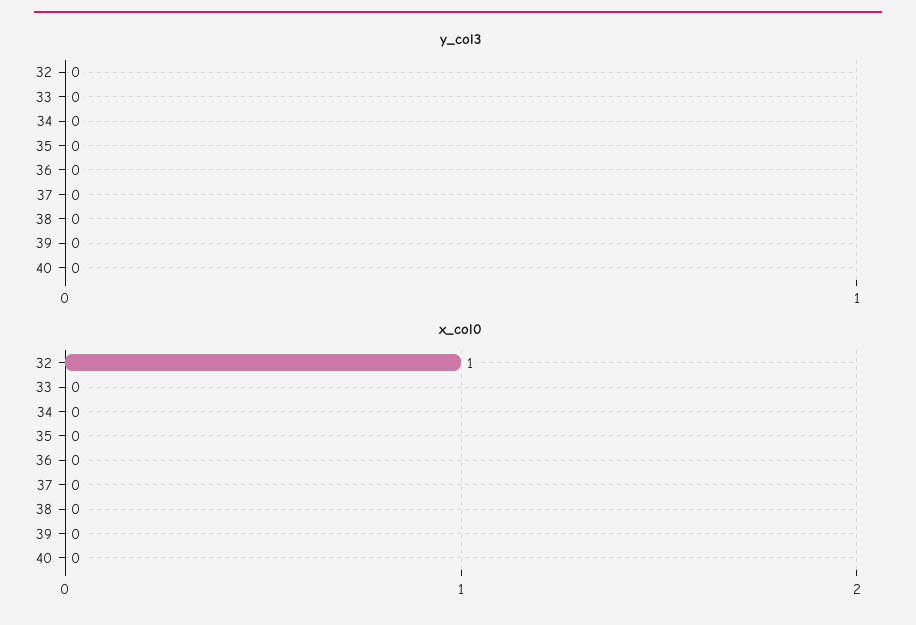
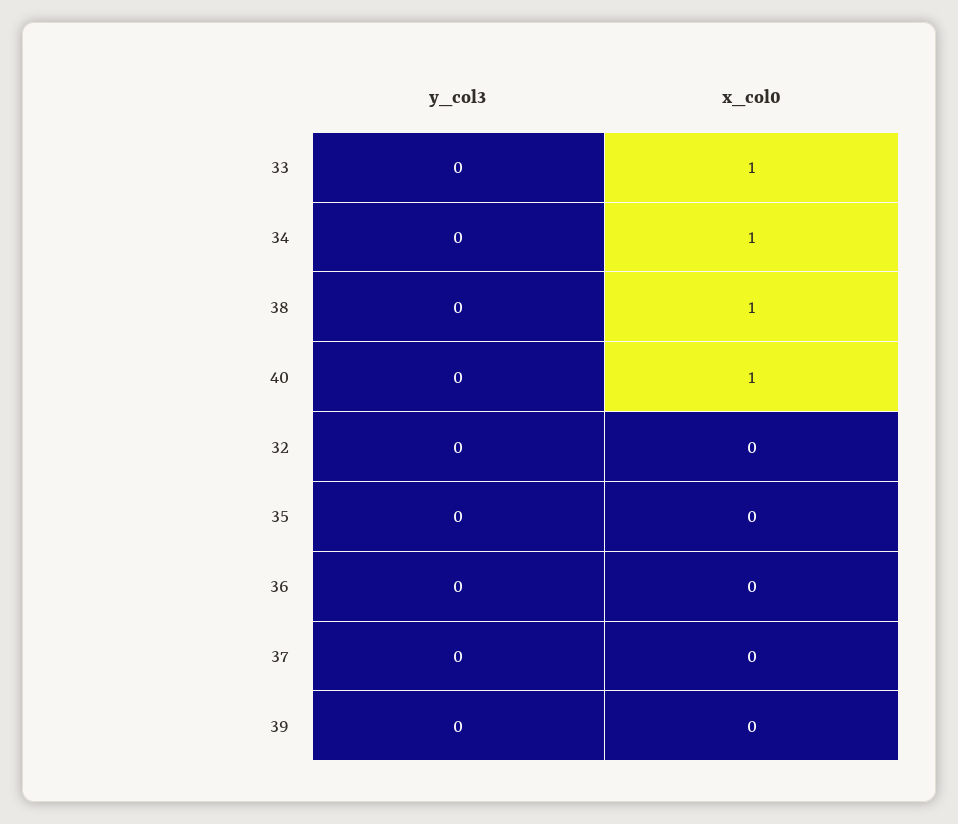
x_col0, 32: 1 -> 0
x_col0, 33: 0 -> 1
x_col0, 34: 0 -> 1
x_col0, 38: 0 -> 1
x_col0, 40: 0 -> 1

